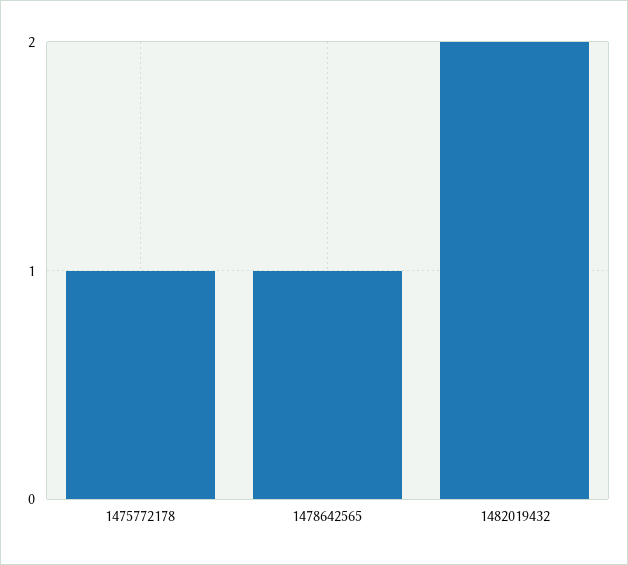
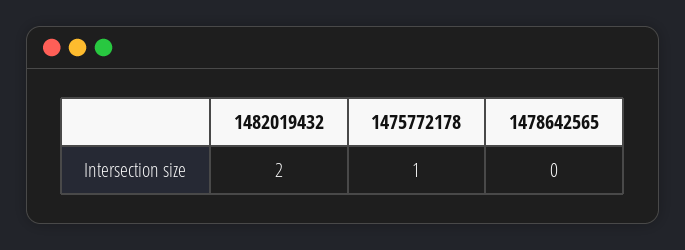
1478642565: 1 -> 0

